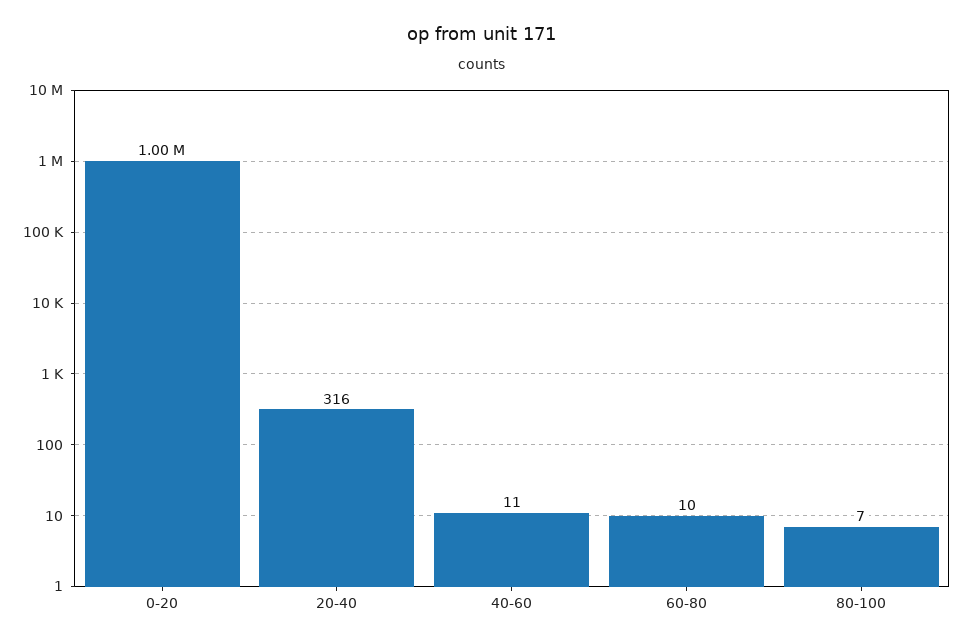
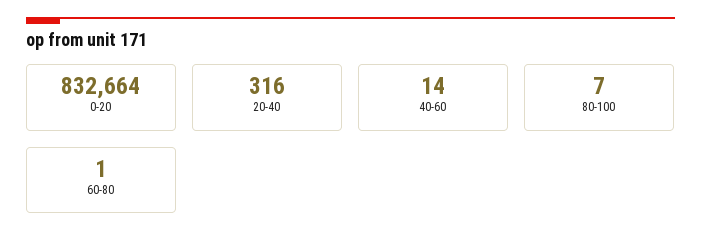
0-20: 1000000 -> 832664
40-60: 11 -> 14
60-80: 10 -> 1

